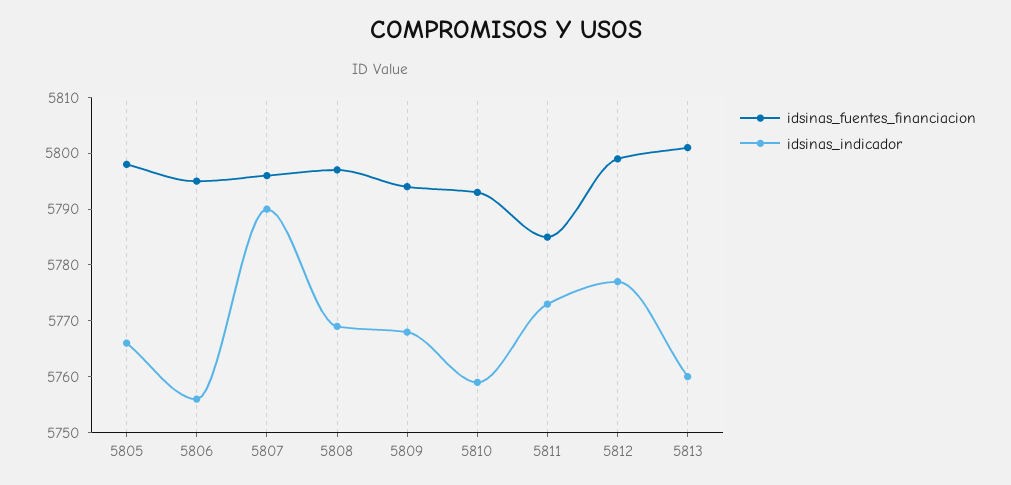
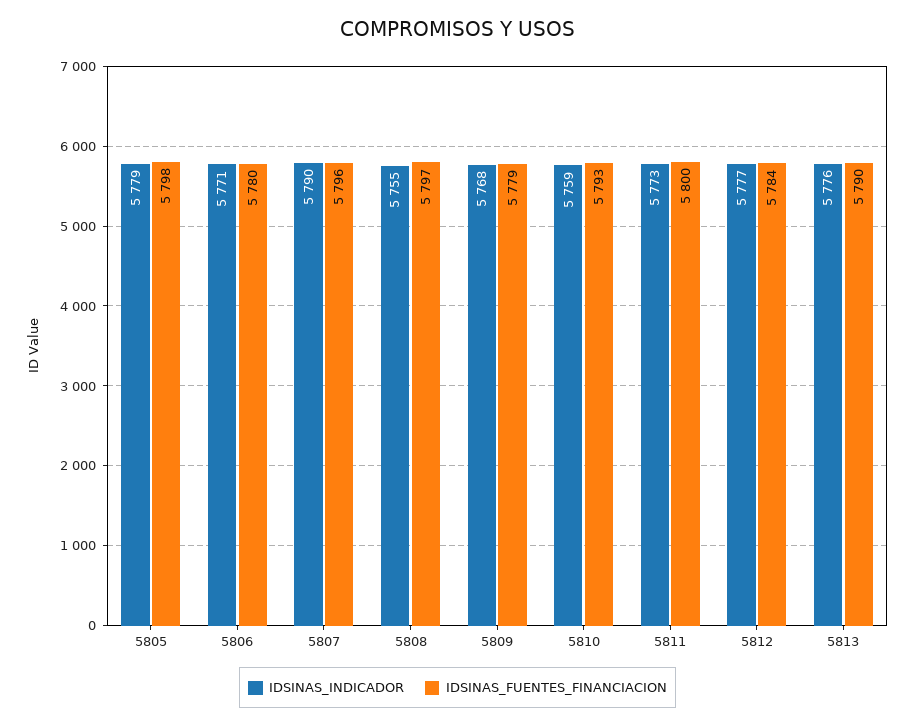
idsinas_indicador, 5805: 5765 -> 5779
idsinas_fuentes_financiacion, 5806: 5795 -> 5780
idsinas_indicador, 5806: 5755 -> 5771
idsinas_indicador, 5808: 5770 -> 5755
idsinas_fuentes_financiacion, 5809: 5795 -> 5779
idsinas_fuentes_financiacion, 5811: 5785 -> 5800
idsinas_fuentes_financiacion, 5812: 5800 -> 5784
idsinas_fuentes_financiacion, 5813: 5800 -> 5790
idsinas_indicador, 5813: 5760 -> 5776

